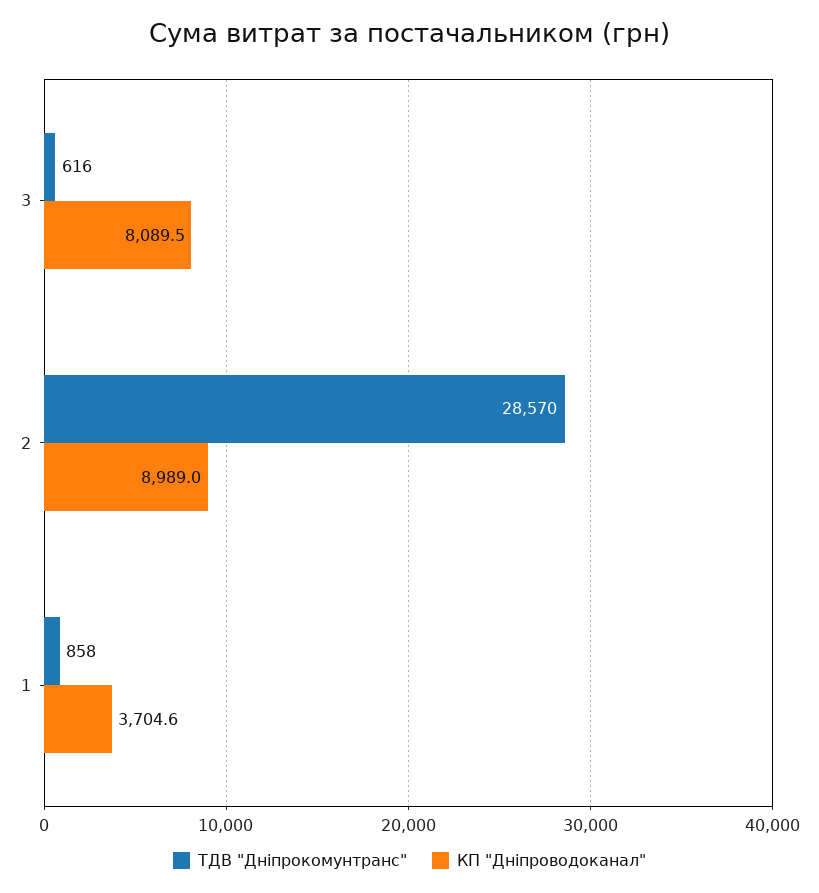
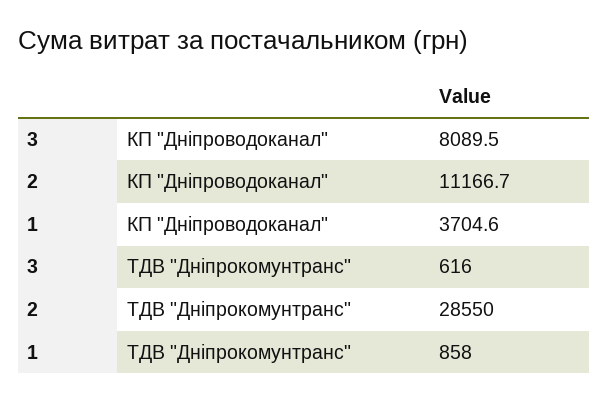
ТДВ "Дніпрокомунтранс", 2: 28570 -> 28550
КП "Дніпроводоканал", 2: 8989 -> 11166.7

